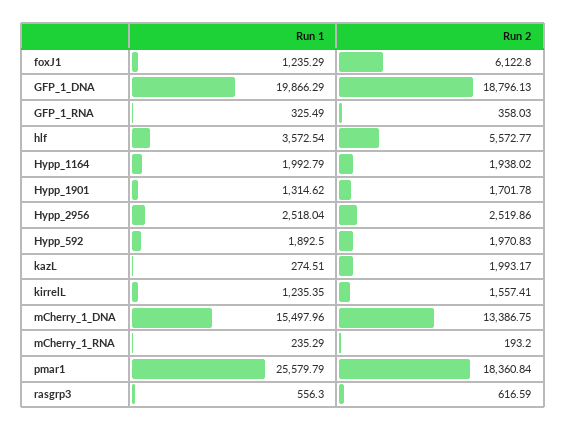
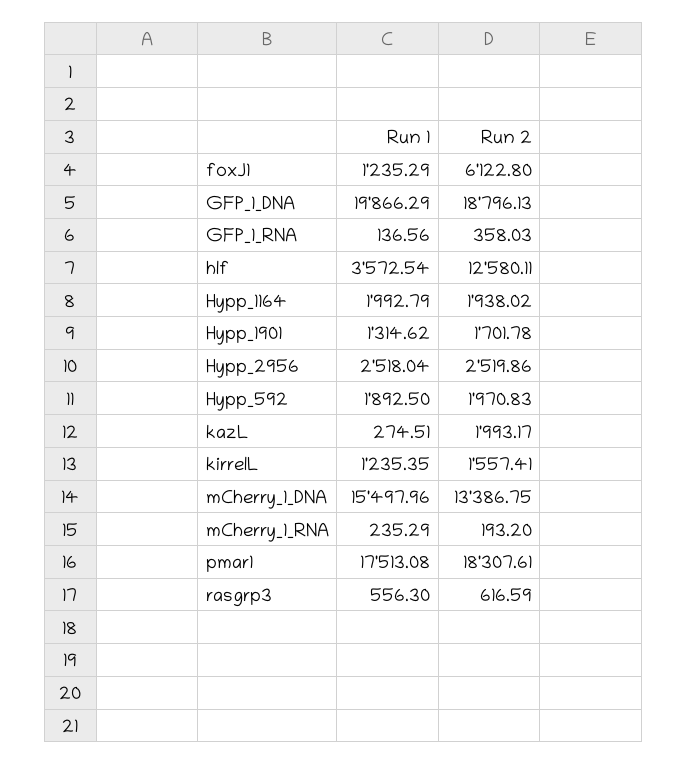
Run 1, GFP_1_RNA: 325.49 -> 136.56
Run 2, hlf: 5572.77 -> 12580.11
Run 1, pmar1: 25579.79 -> 17513.08
Run 2, pmar1: 18360.84 -> 18307.61

